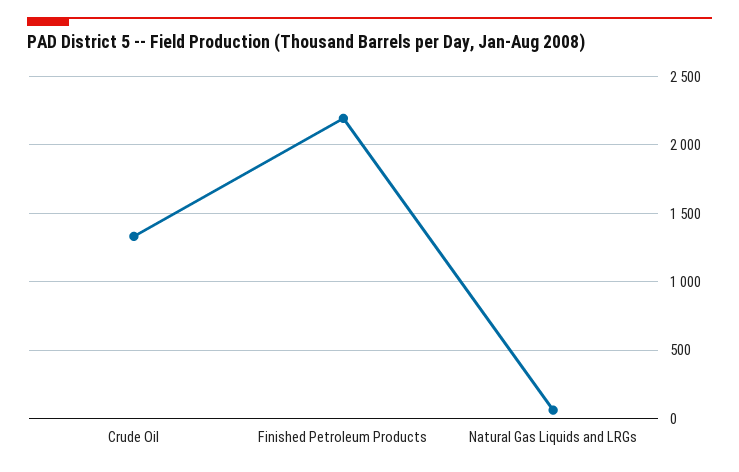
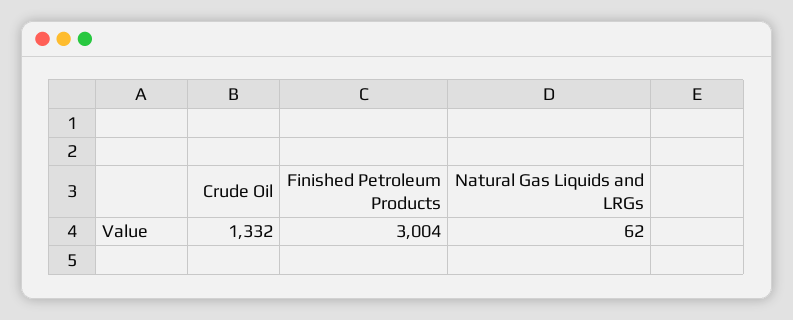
Finished Petroleum Products: 2200 -> 3004

